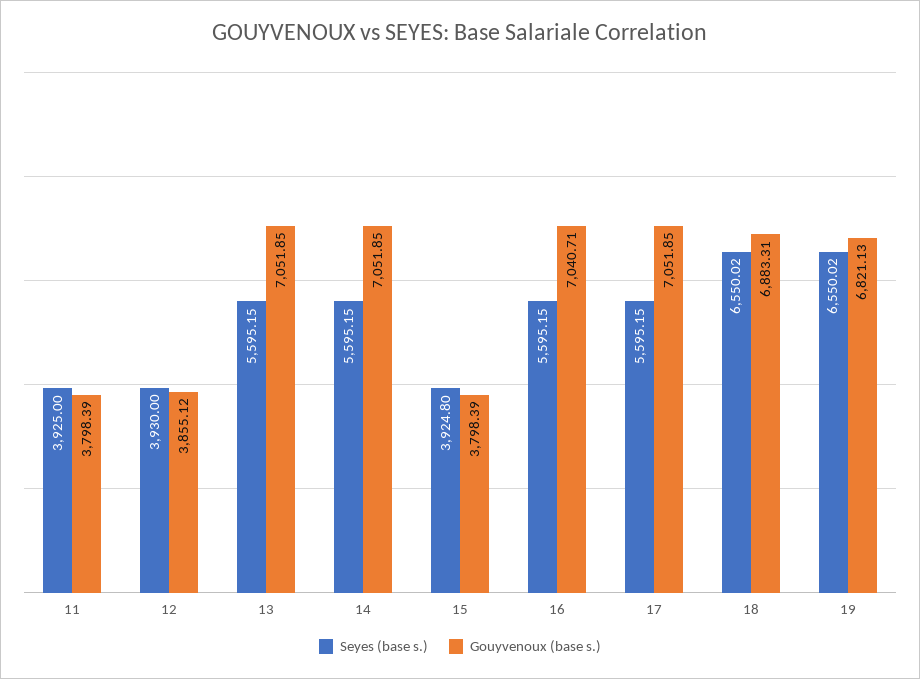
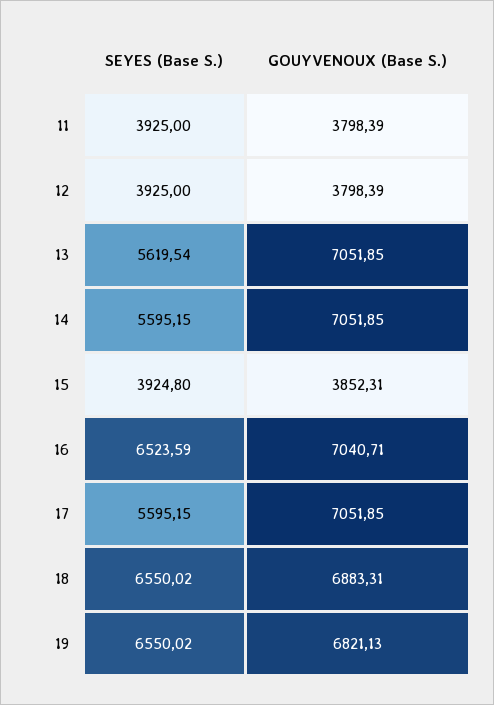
Seyes (base s.), 12: 3930 -> 3925
Gouyvenoux (base s.), 12: 3855.12 -> 3798.39
Seyes (base s.), 13: 5595.15 -> 5619.54
Gouyvenoux (base s.), 15: 3798.39 -> 3852.31
Seyes (base s.), 16: 5595.15 -> 6523.59

